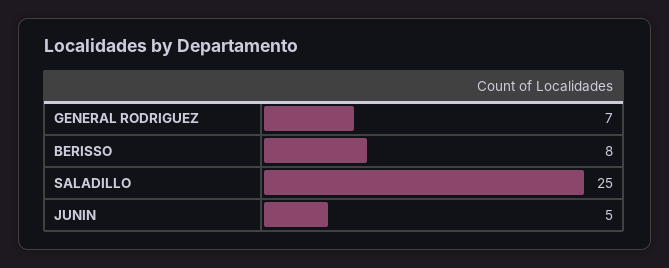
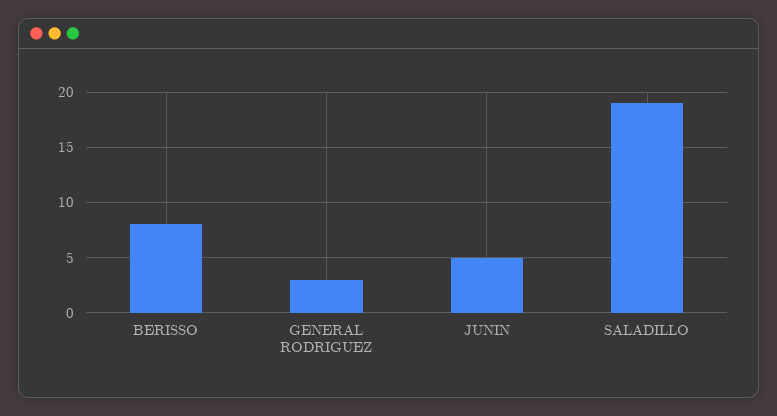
GENERAL RODRIGUEZ: 7 -> 3
SALADILLO: 25 -> 19

